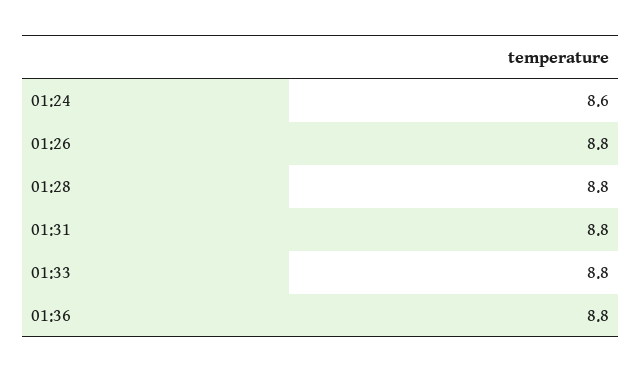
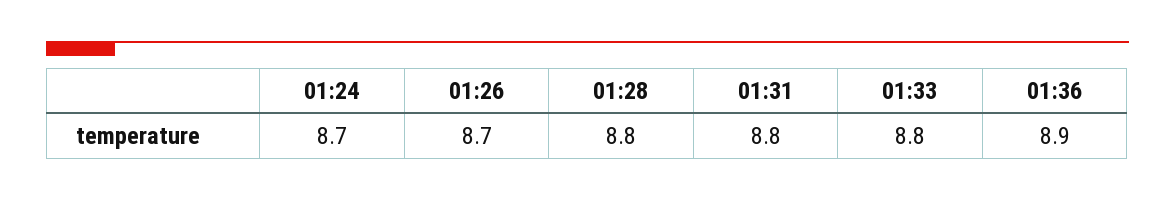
01:24: 8.6 -> 8.7
01:26: 8.8 -> 8.7
01:36: 8.8 -> 8.9

